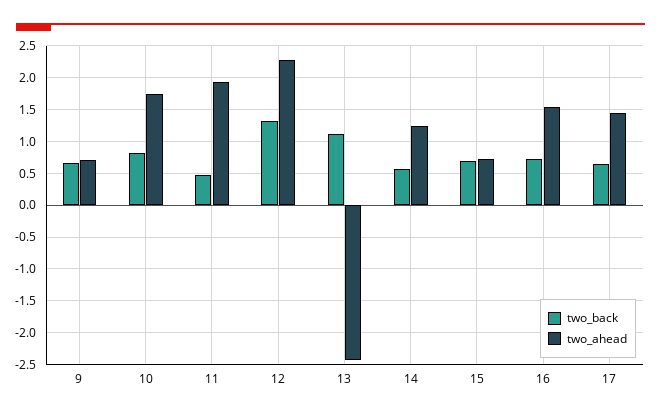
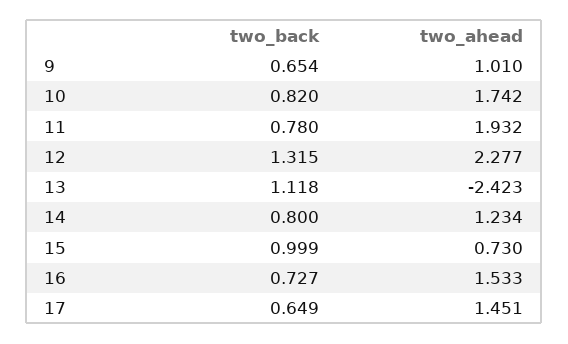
two_ahead, 9: 0.7 -> 1.01
two_back, 11: 0.5 -> 0.78
two_back, 14: 0.6 -> 0.8
two_back, 15: 0.7 -> 0.999

